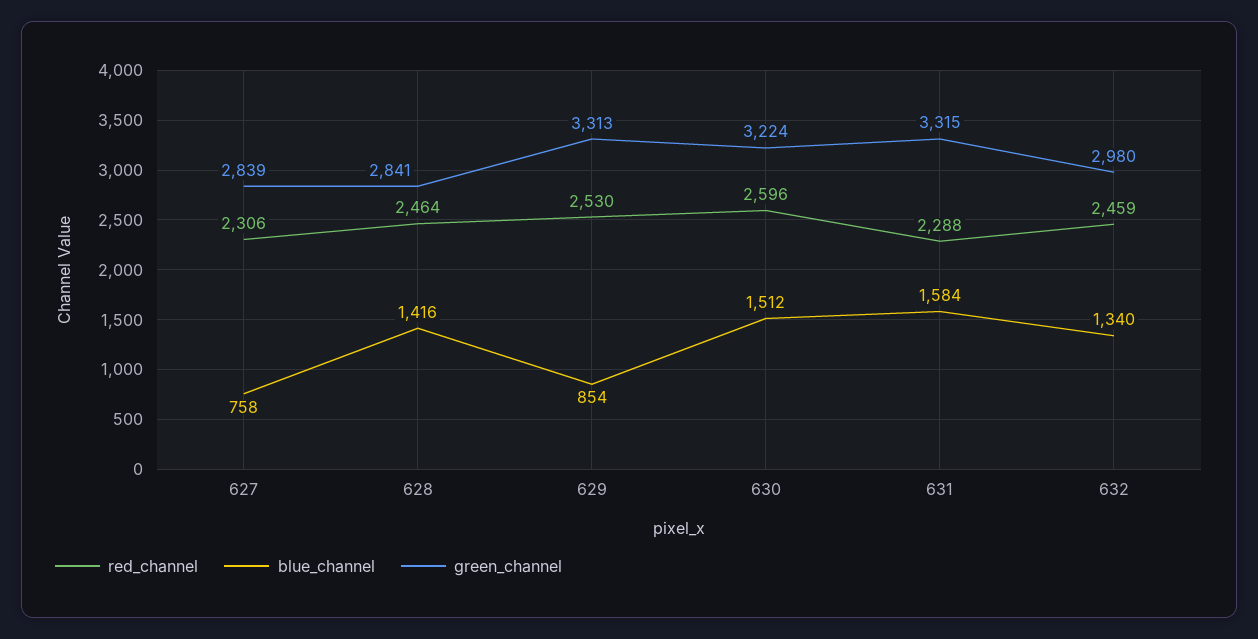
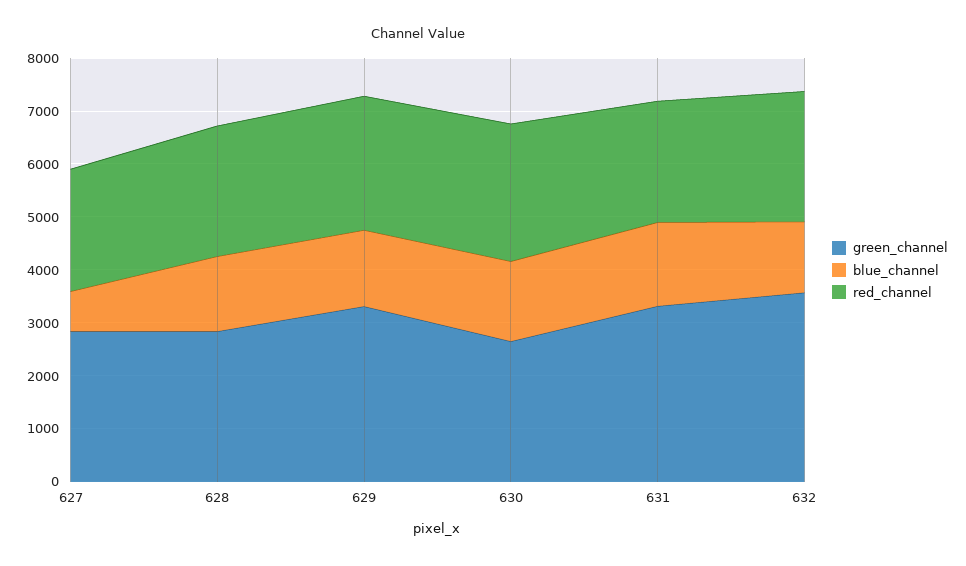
blue_channel, 629: 854 -> 1400
green_channel, 630: 3224 -> 2600
green_channel, 632: 2980 -> 3600

